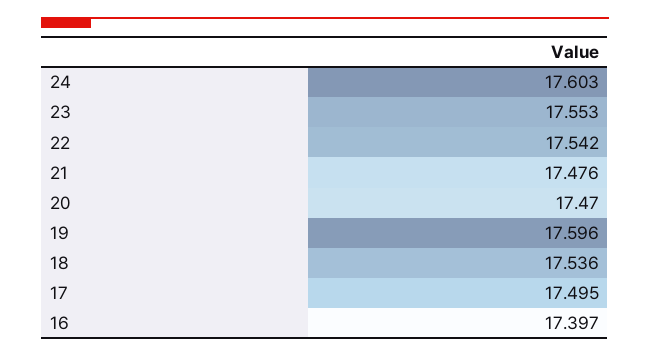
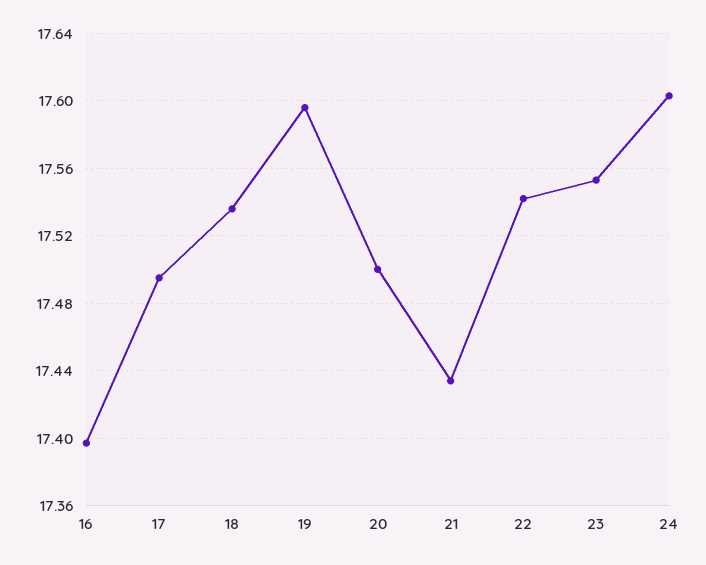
21: 17.476 -> 17.435
20: 17.47 -> 17.5

